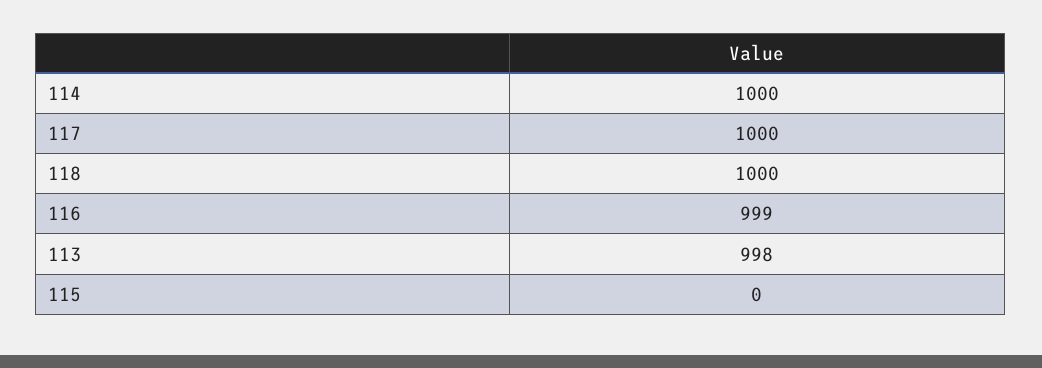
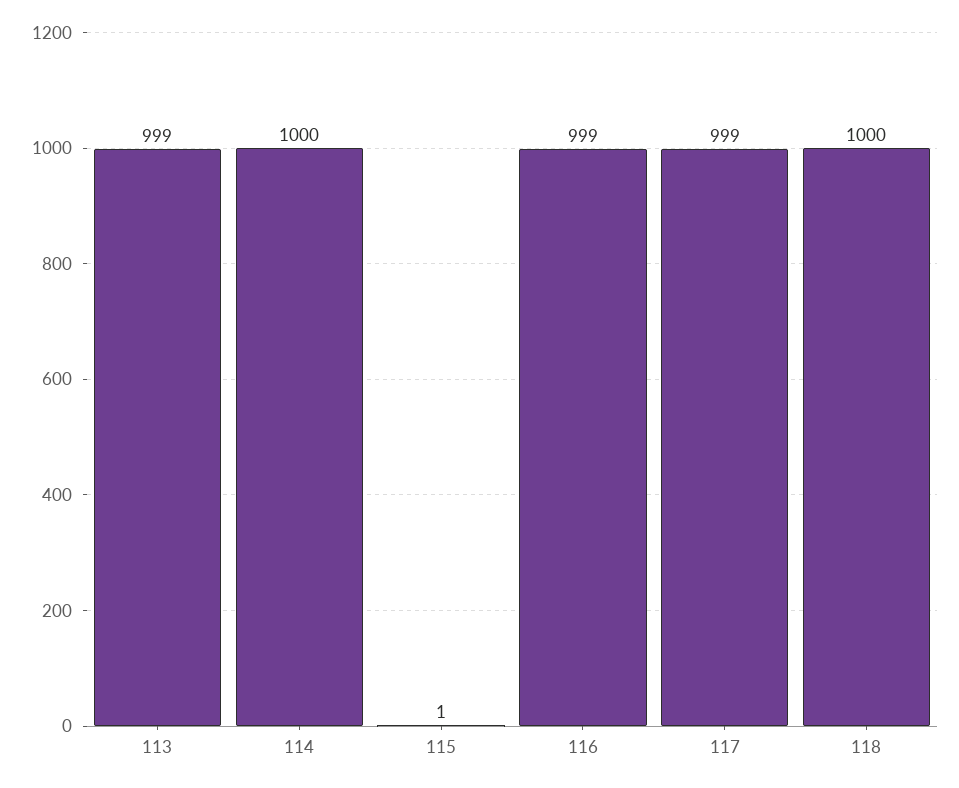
117: 1000 -> 999
113: 998 -> 999
115: 0 -> 1

